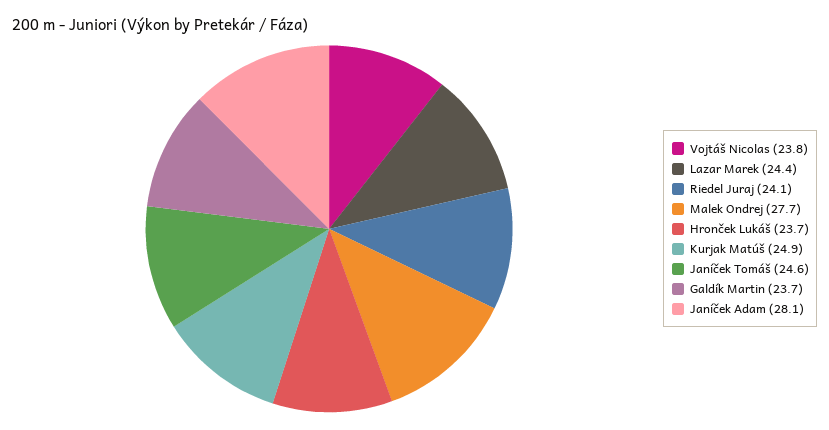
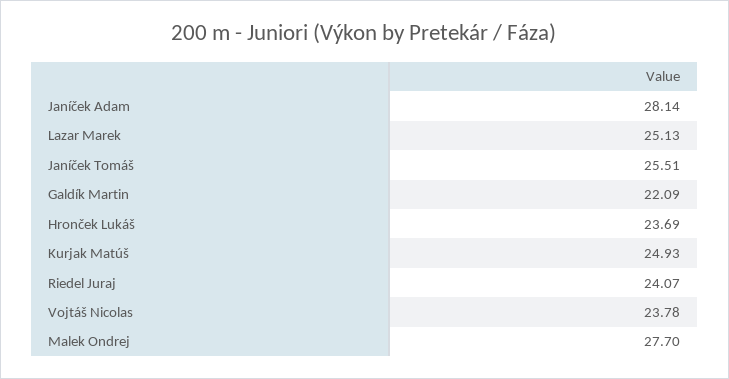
Lazar Marek: 24.4 -> 25.13
Janíček Tomáš: 24.6 -> 25.51
Galdík Martin: 23.7 -> 22.09

